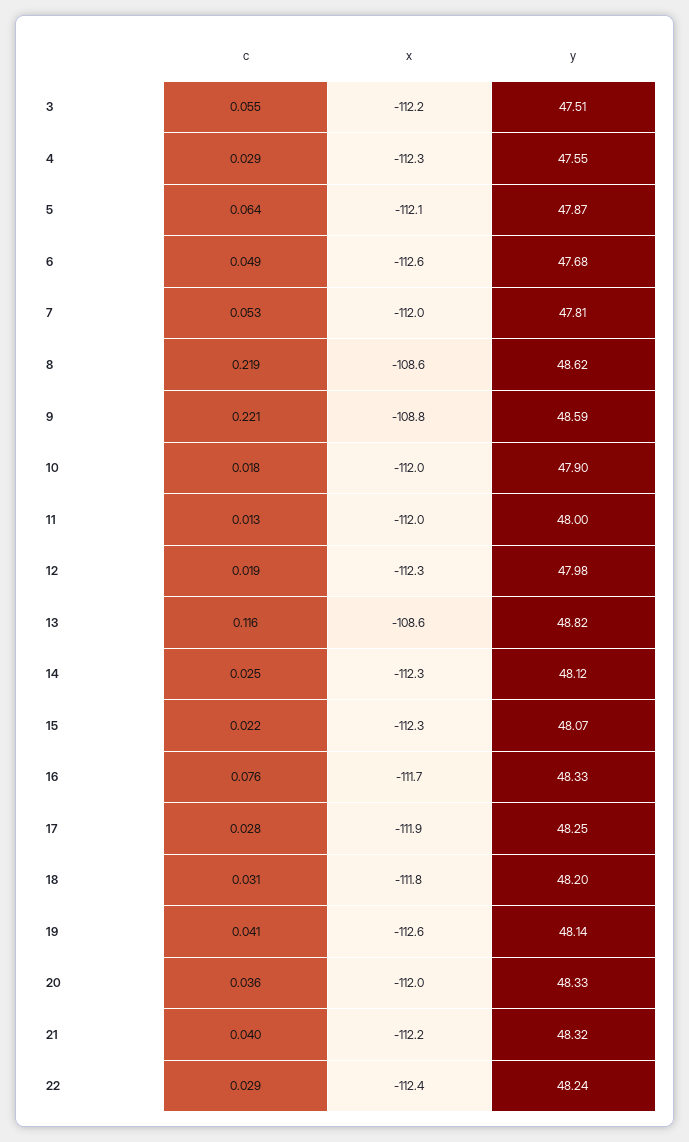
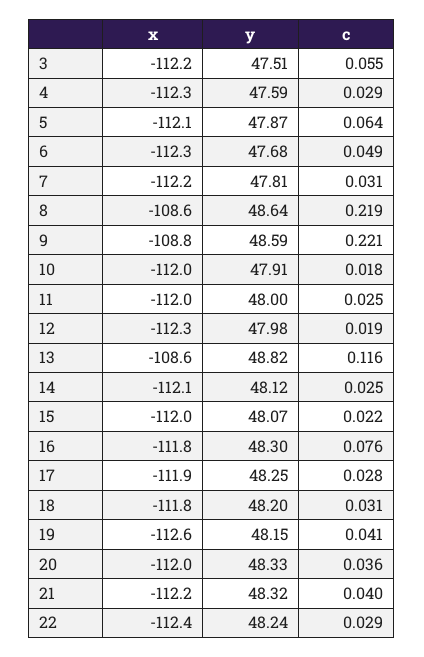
y, 4: 47.55 -> 47.59
x, 6: -112.6 -> -112.3
c, 7: 0.053 -> 0.031
x, 7: -112 -> -112.2
y, 8: 48.62 -> 48.64
y, 10: 47.9 -> 47.91
c, 11: 0.013 -> 0.025
x, 14: -112.3 -> -112.1
x, 15: -112.3 -> -112
x, 16: -111.7 -> -111.8
y, 16: 48.33 -> 48.3
y, 19: 48.14 -> 48.15

